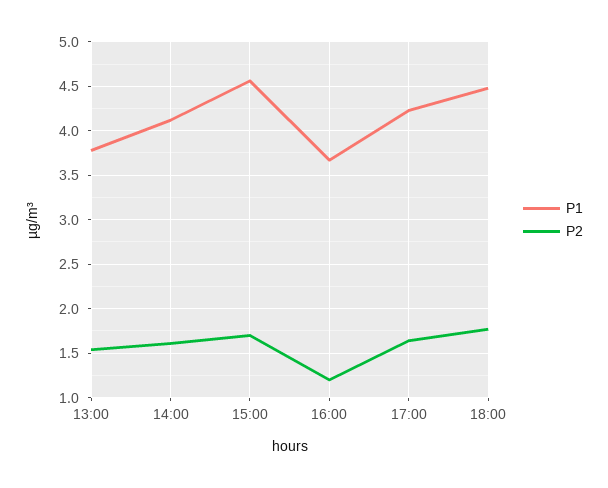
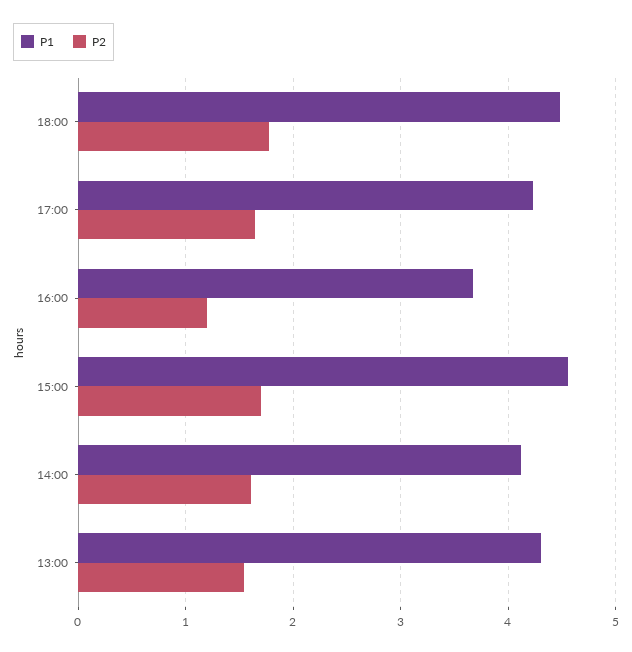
P1, 13:00: 3.8 -> 4.3

